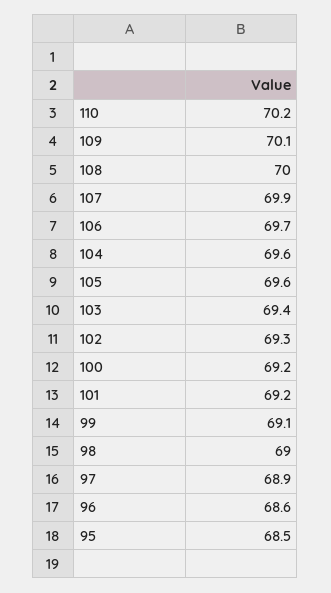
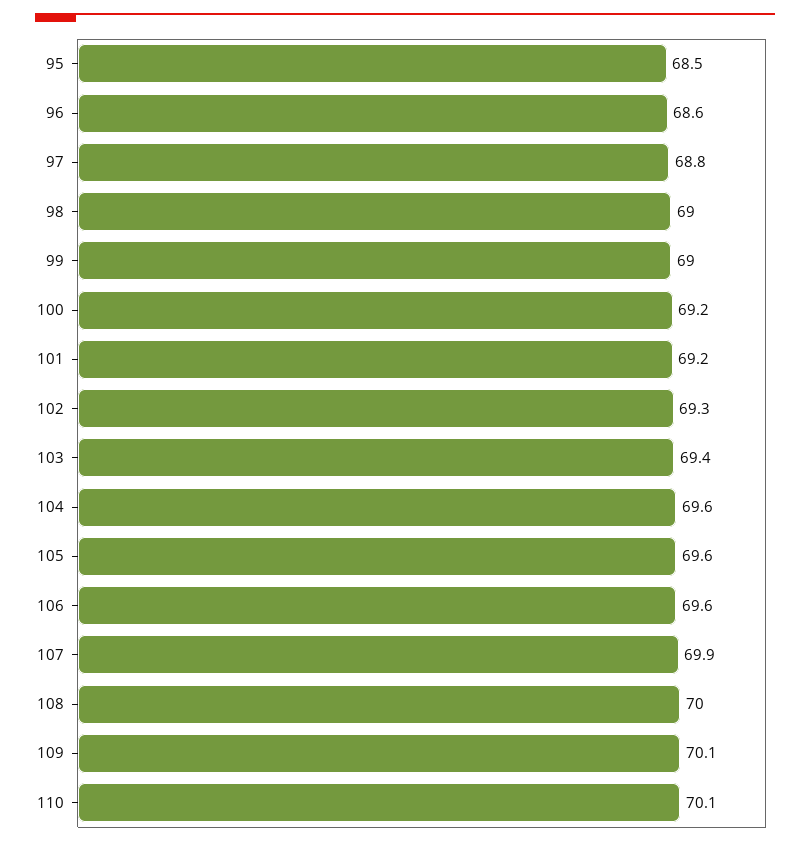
110: 70.2 -> 70.1
106: 69.7 -> 69.6
99: 69.1 -> 69
97: 68.9 -> 68.8

